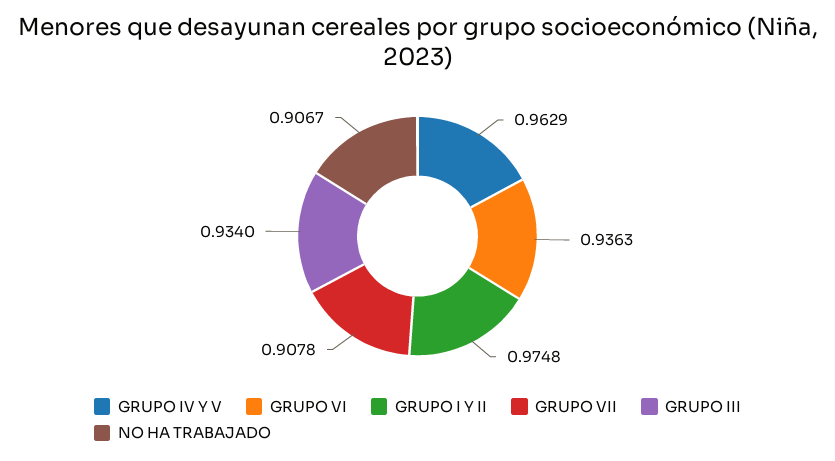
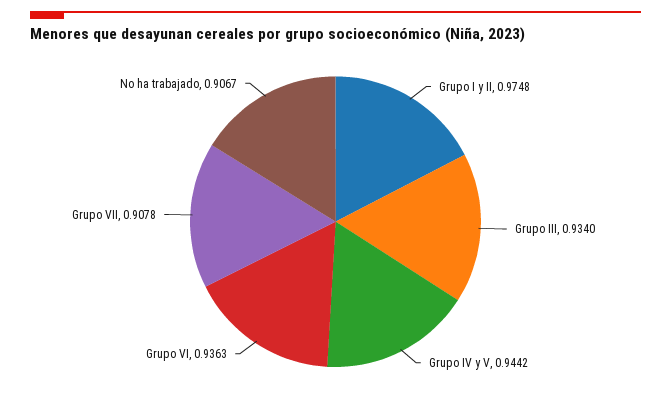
GRUPO IV Y V: 0.9629 -> 0.9442

